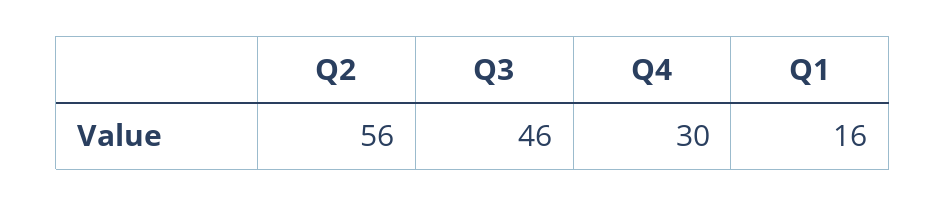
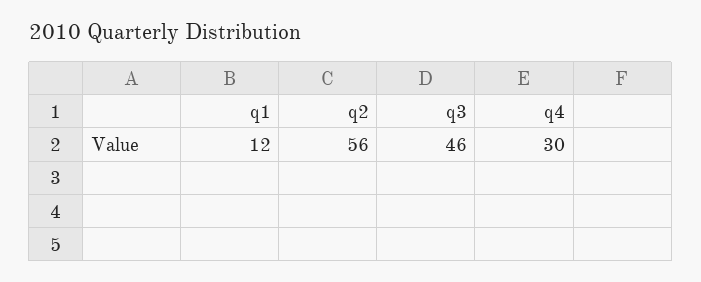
Q1: 16 -> 12

